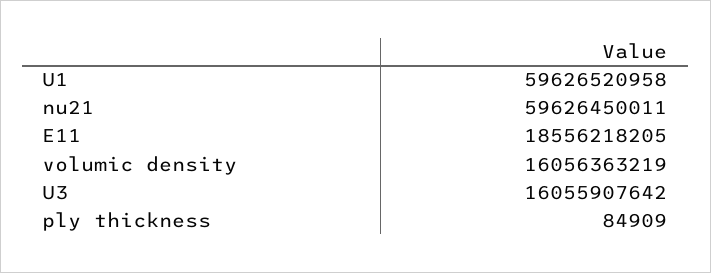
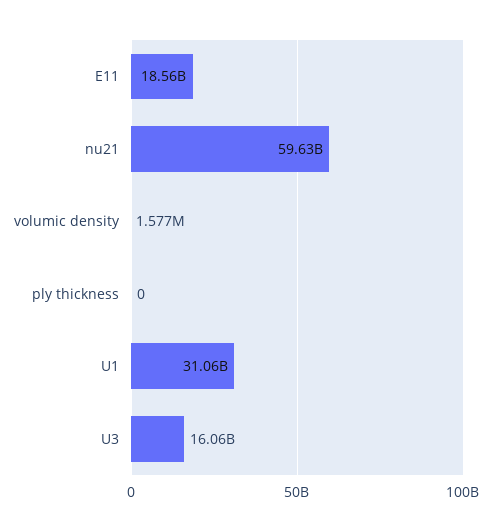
U1: 59626520958 -> 31060000000
volumic density: 16056363219 -> 1577000
ply thickness: 84909 -> 0

